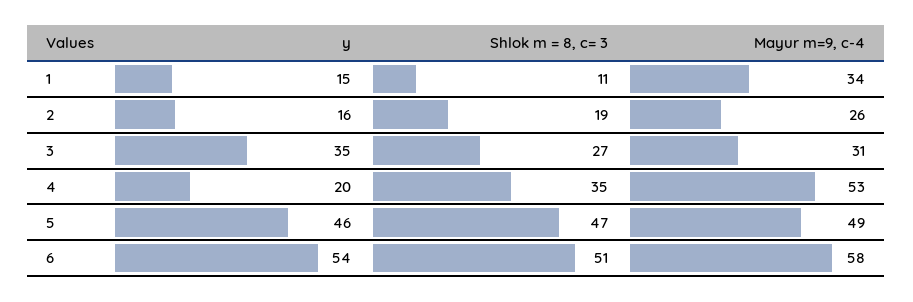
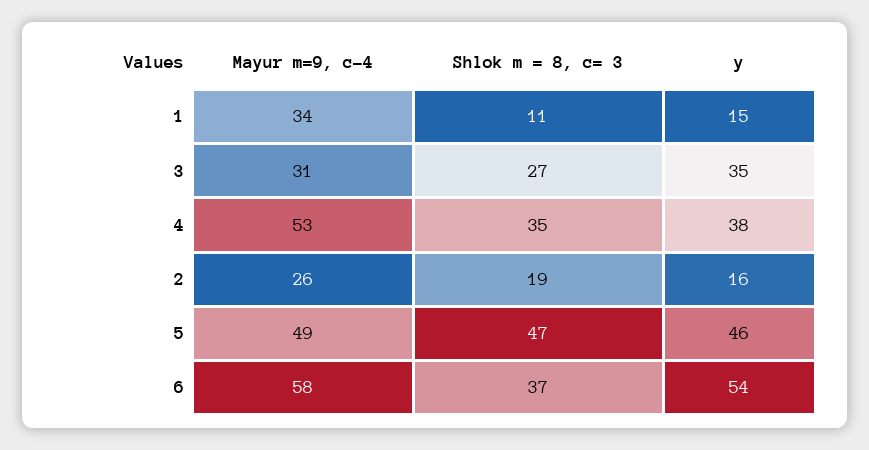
y, 4: 20 -> 38
Shlok m = 8, c= 3, 6: 51 -> 37

